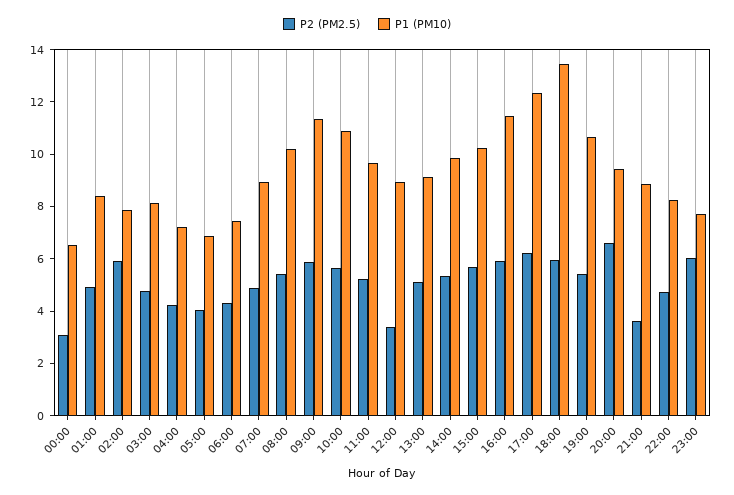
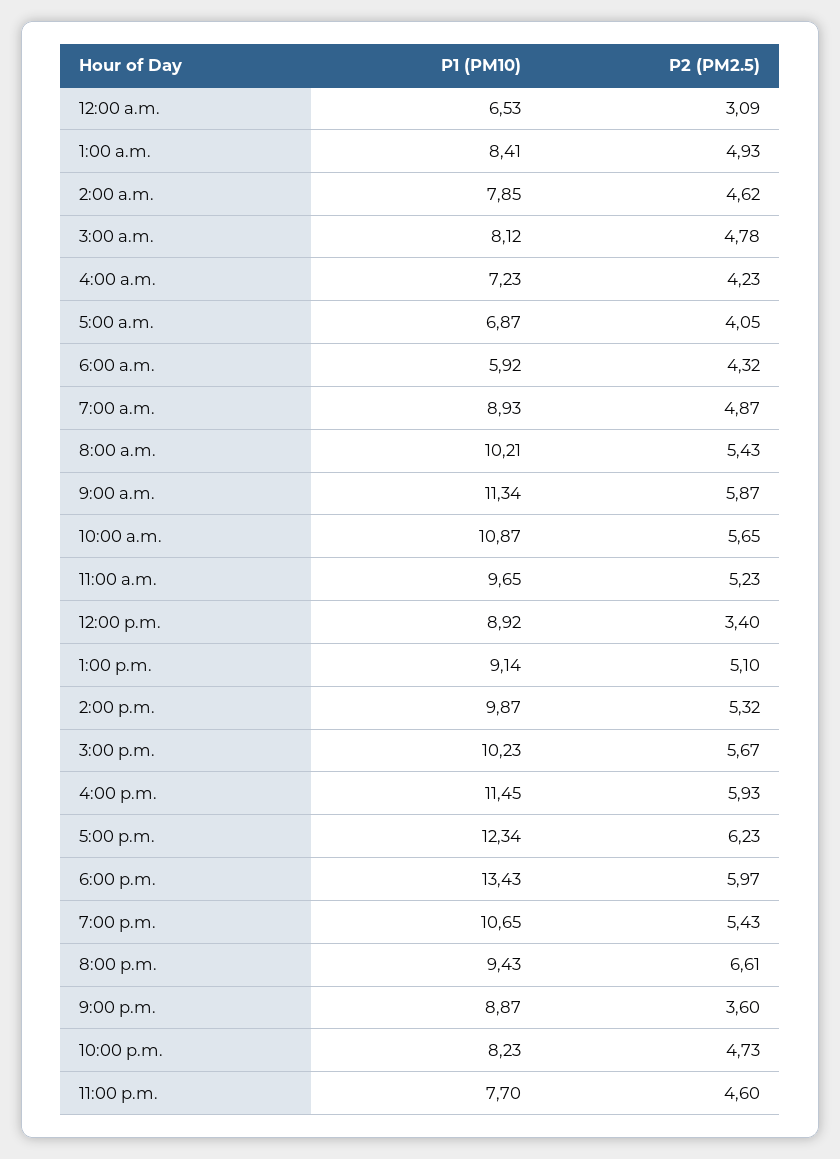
P2 (PM2.5), 02:00: 6 -> 4.62
P1 (PM10), 06:00: 7.5 -> 5.92
P2 (PM2.5), 23:00: 6 -> 4.6

